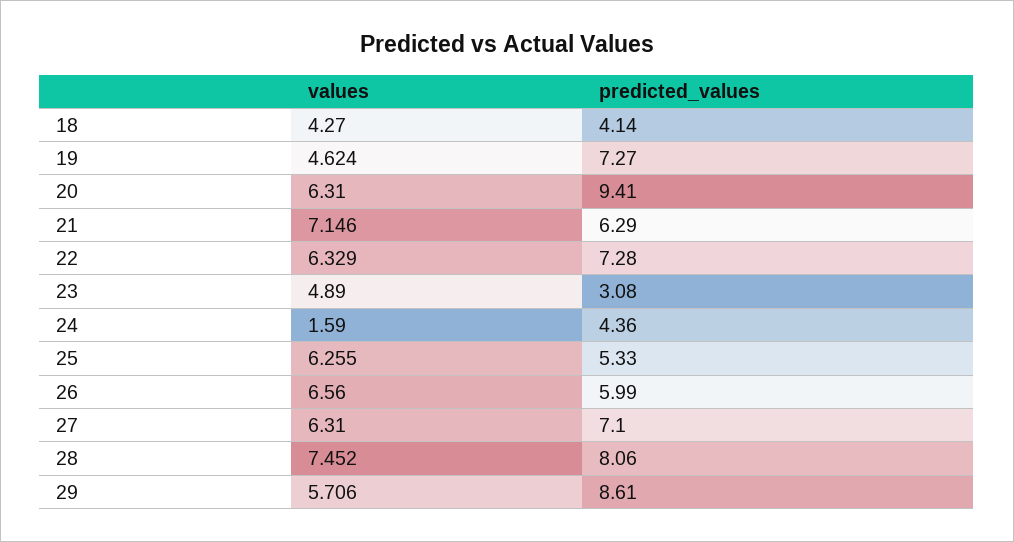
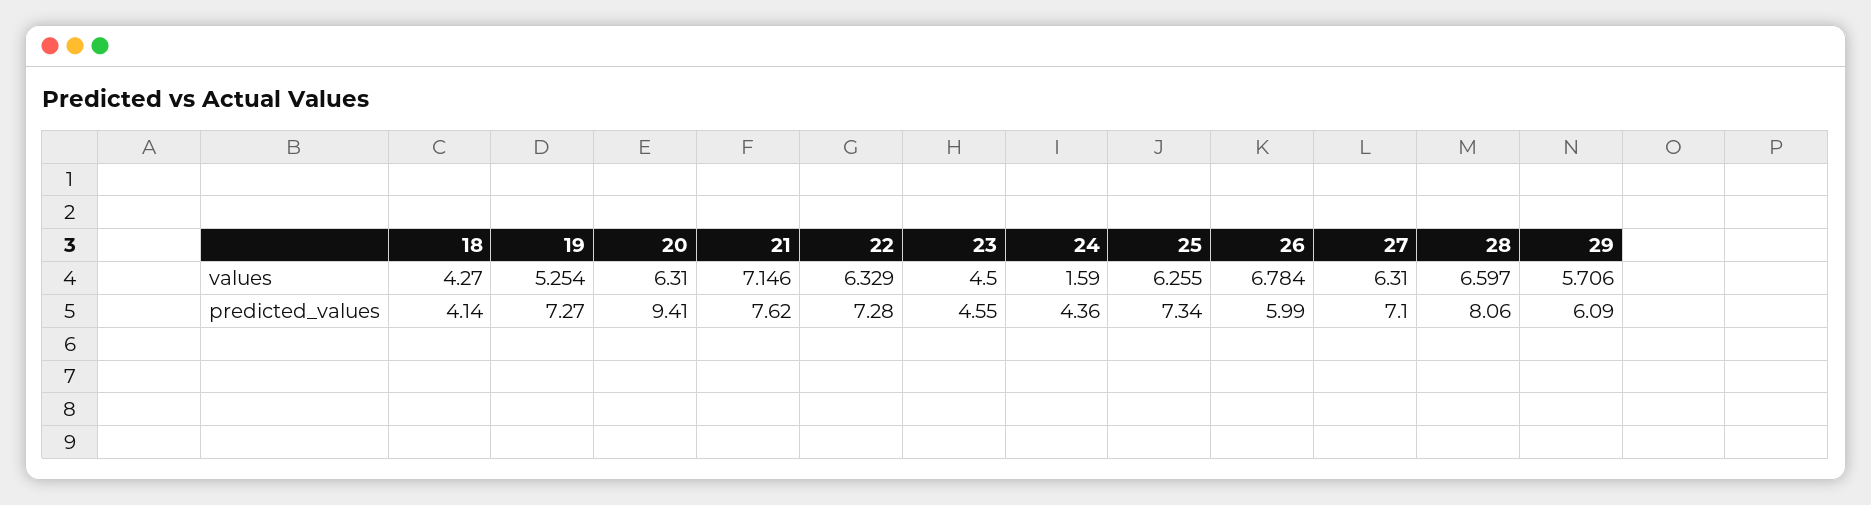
values, 19: 4.624 -> 5.254
predicted_values, 21: 6.29 -> 7.62
values, 23: 4.89 -> 4.5
predicted_values, 23: 3.08 -> 4.55
predicted_values, 25: 5.33 -> 7.34
values, 26: 6.56 -> 6.784
values, 28: 7.452 -> 6.597
predicted_values, 29: 8.61 -> 6.09

